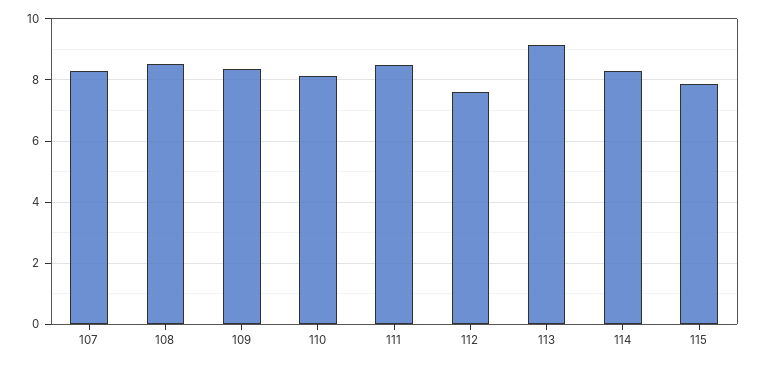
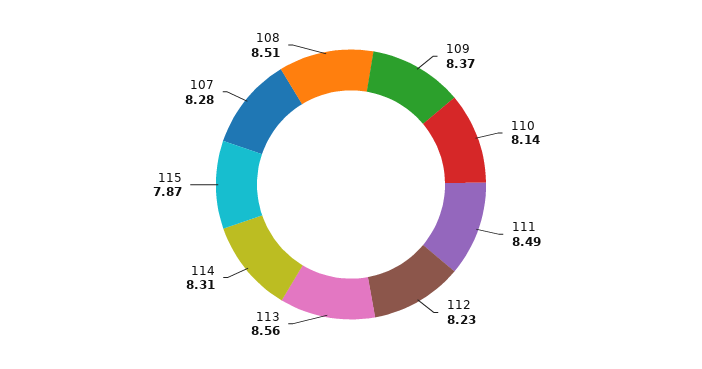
112: 7.6 -> 8.23
113: 9.2 -> 8.56

